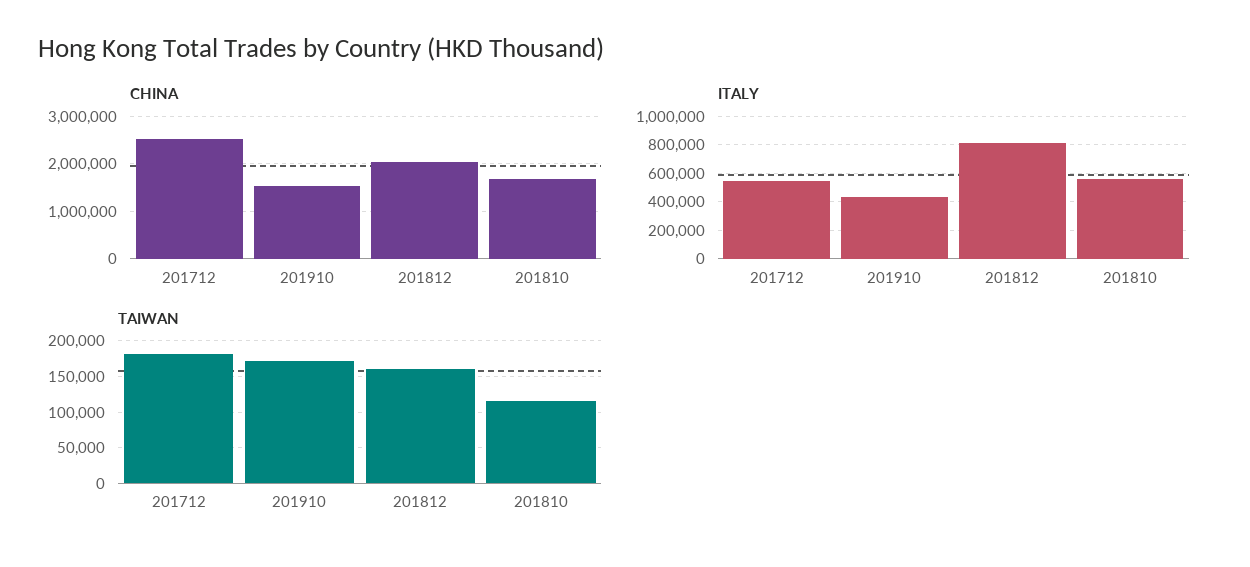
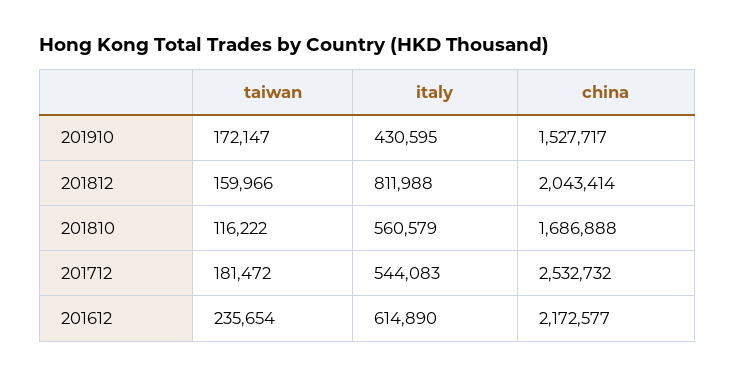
TAIWAN, 201612: none -> 235654
ITALY, 201612: none -> 614890
CHINA, 201612: none -> 2172577

